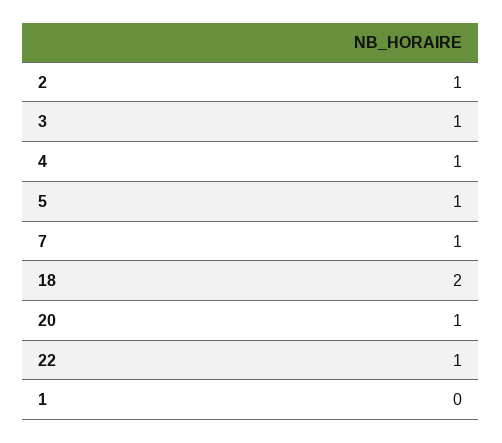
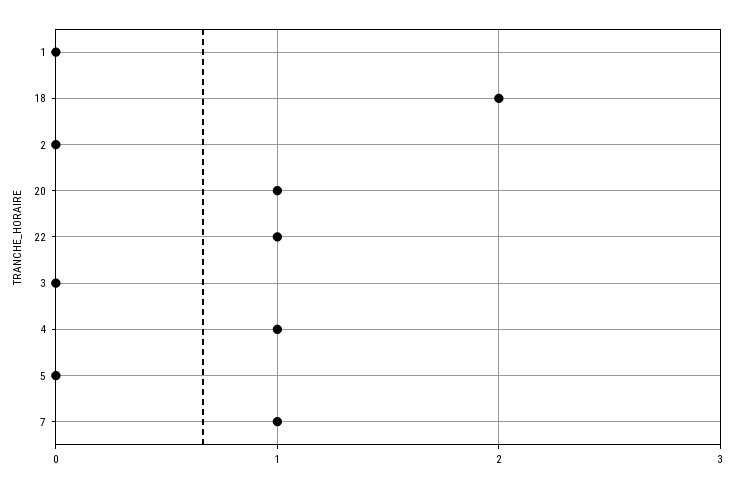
2: 1 -> 0
3: 1 -> 0
5: 1 -> 0

